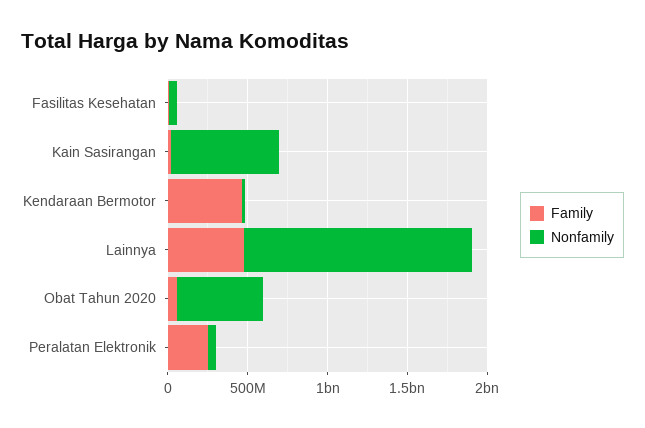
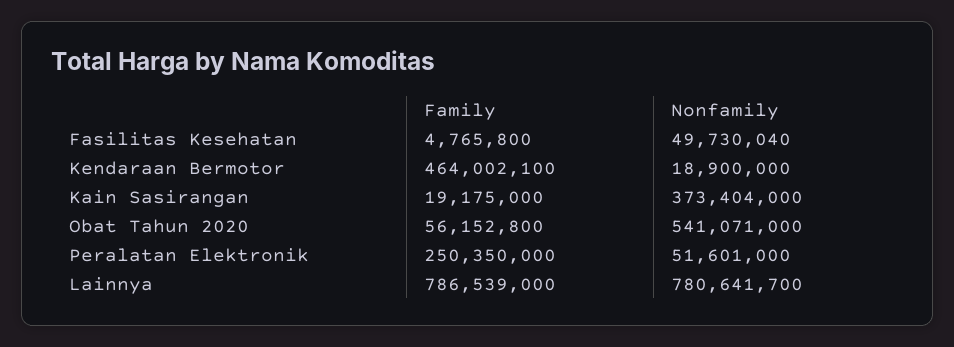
Nonfamily, Kain Sasirangan: 700000000 -> 373404000
Family, Lainnya: 500000000 -> 786539000
Nonfamily, Lainnya: 1400000000 -> 780641700

